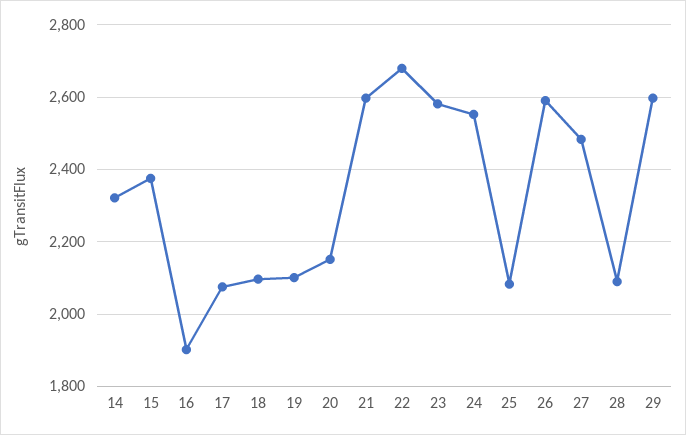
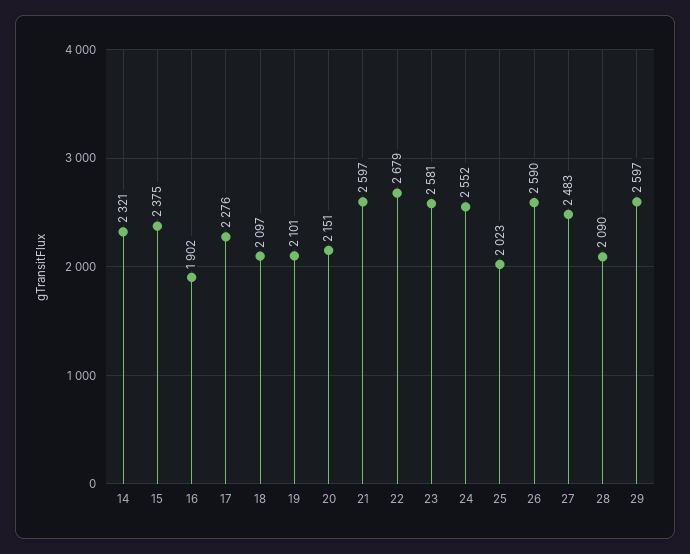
17: 2080 -> 2276
25: 2080 -> 2023

